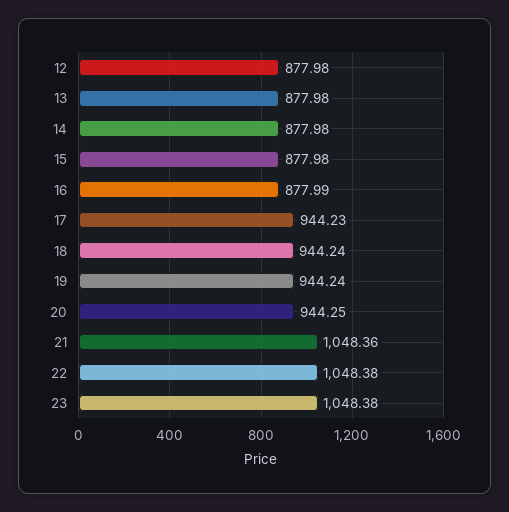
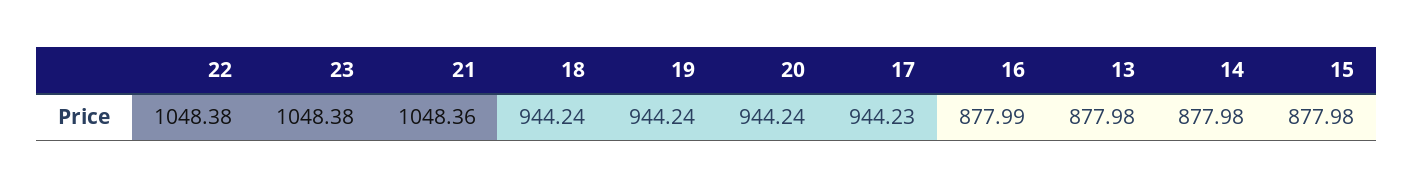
12: 877.98 -> none
20: 944.25 -> 944.24

